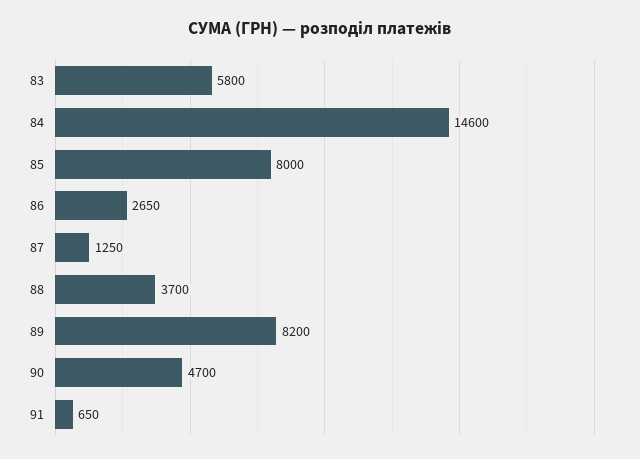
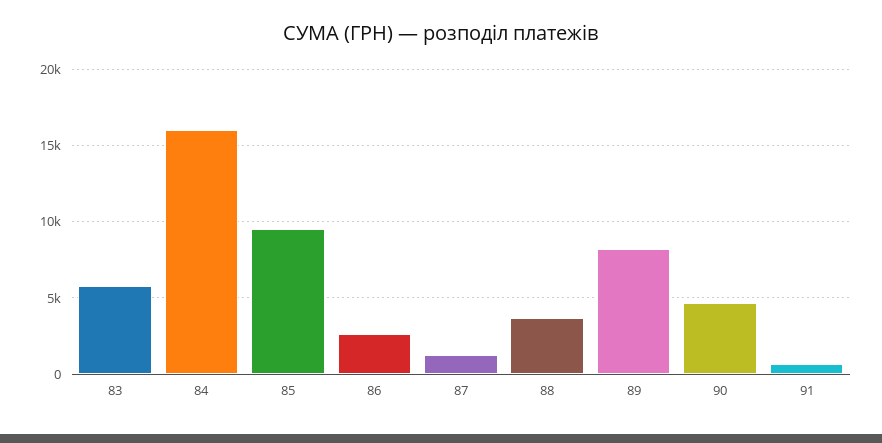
84: 14600 -> 16000
85: 8000 -> 9500

